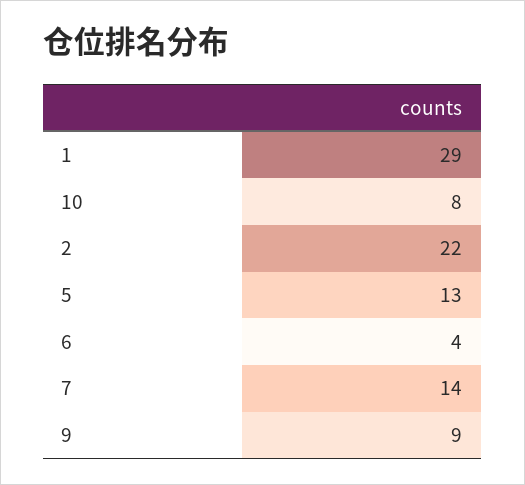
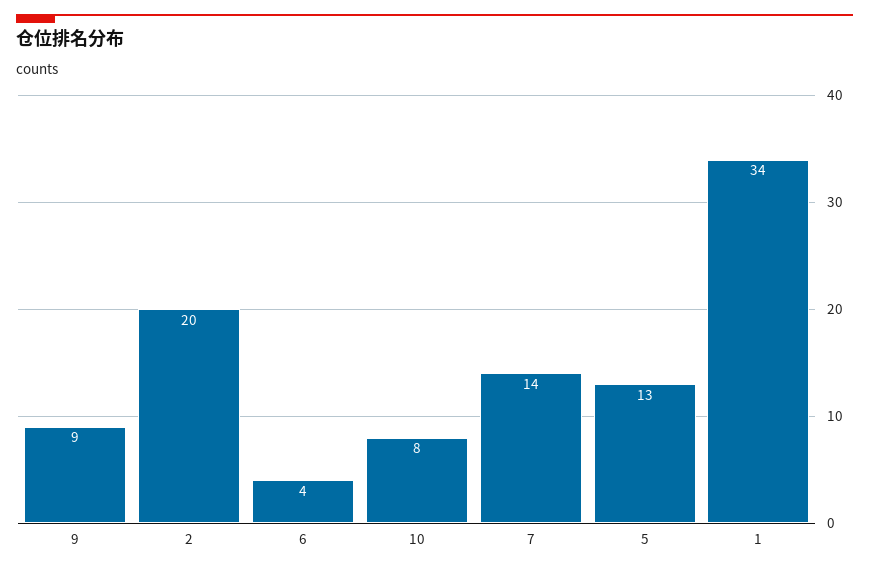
1: 29 -> 34
2: 22 -> 20

